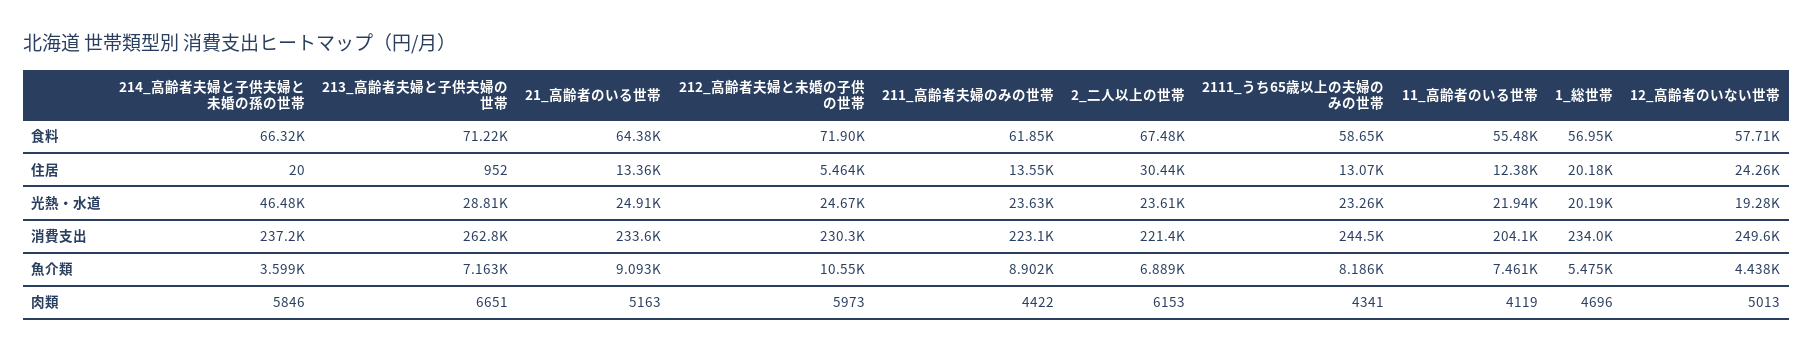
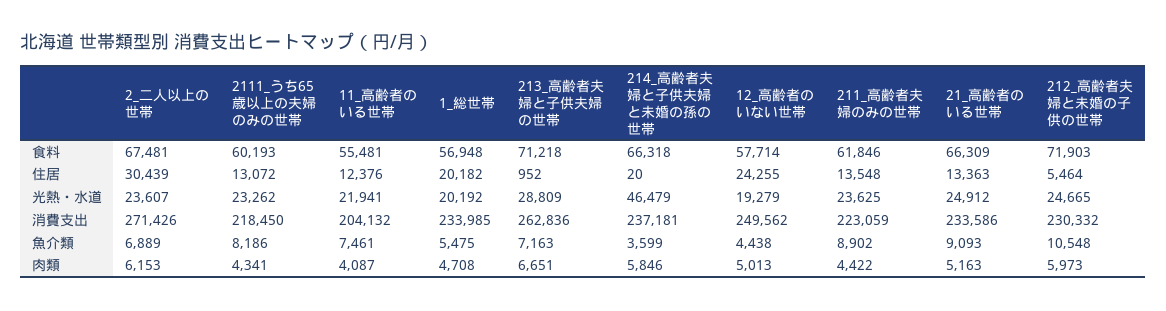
21_高齢者のいる世帯, 食料: 64380 -> 66309
2111_うち65歳以上の夫婦のみの世帯, 食料: 58650 -> 60193
2_二人以上の世帯, 消費支出: 221400 -> 271426
2111_うち65歳以上の夫婦のみの世帯, 消費支出: 244500 -> 218450
11_高齢者のいる世帯, 肉類: 4119 -> 4087
1_総世帯, 肉類: 4696 -> 4708

